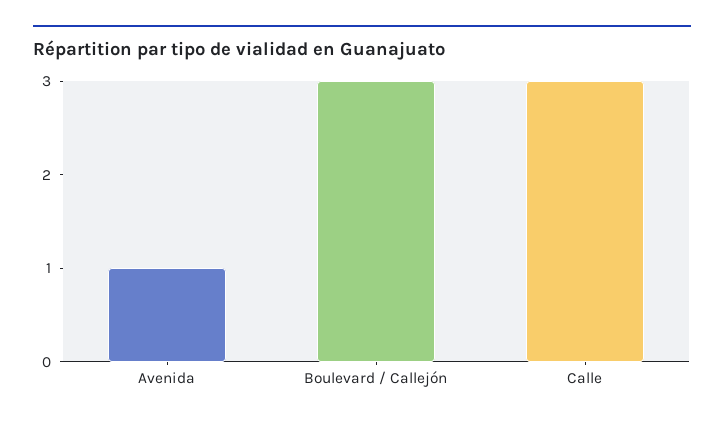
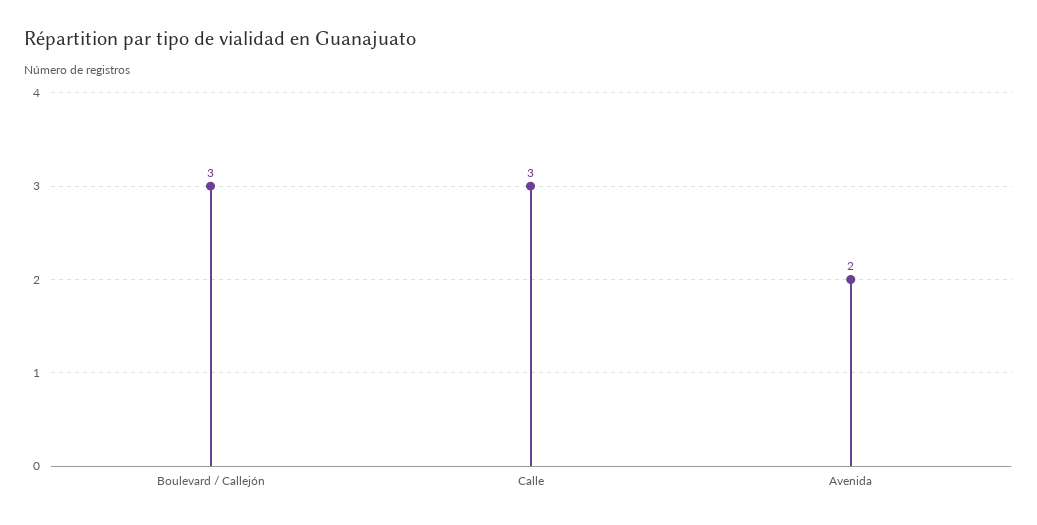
Avenida: 1 -> 2

